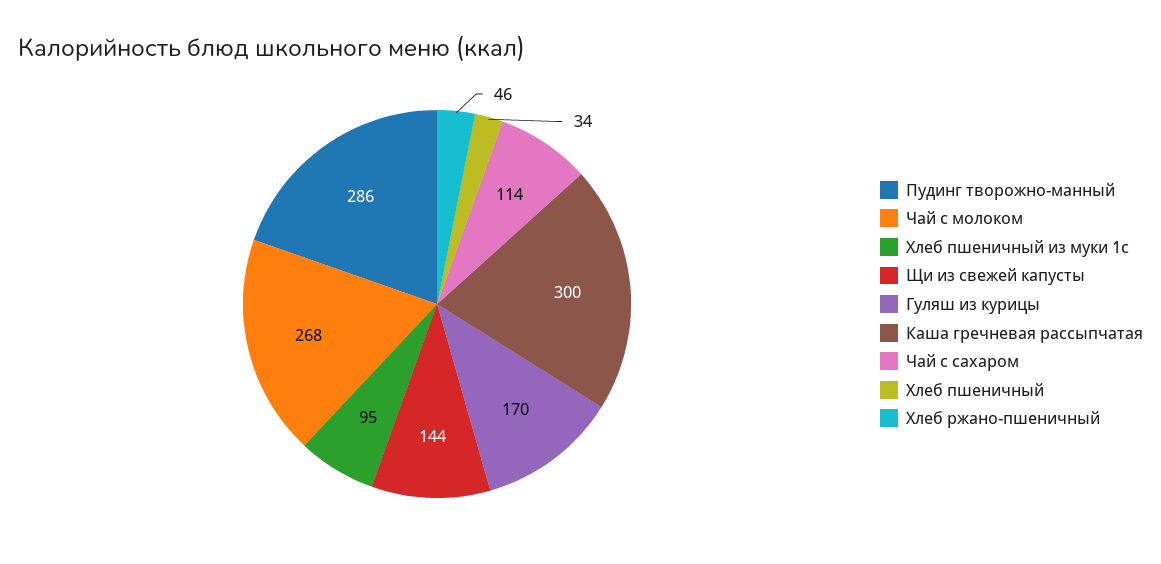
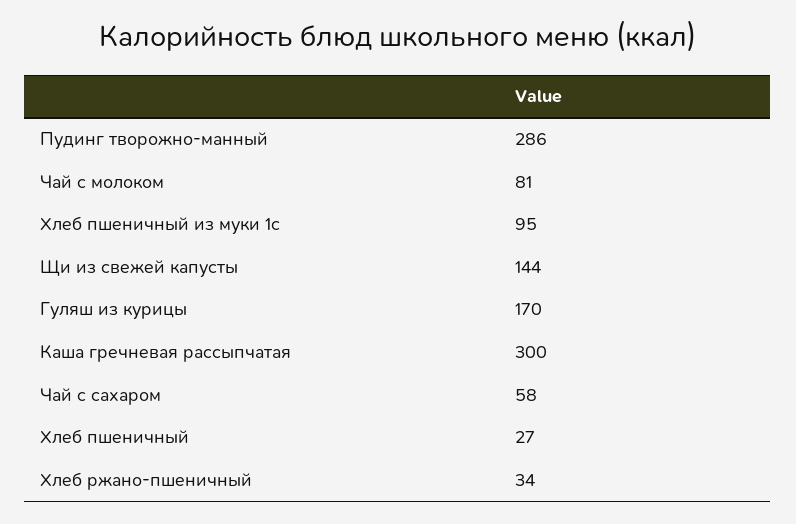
Чай с молоком: 268 -> 81
Чай с сахаром: 114 -> 58
Хлеб пшеничный: 34 -> 27
Хлеб ржано-пшеничный: 46 -> 34

